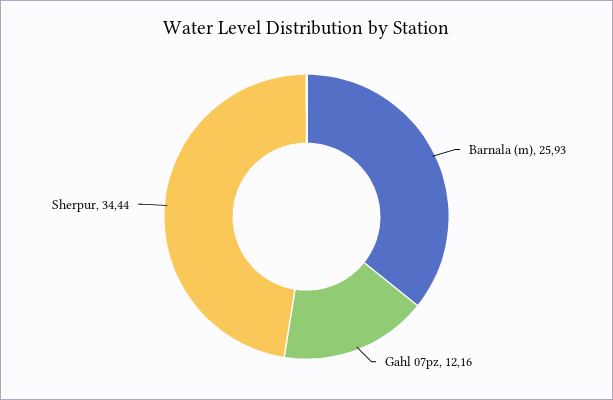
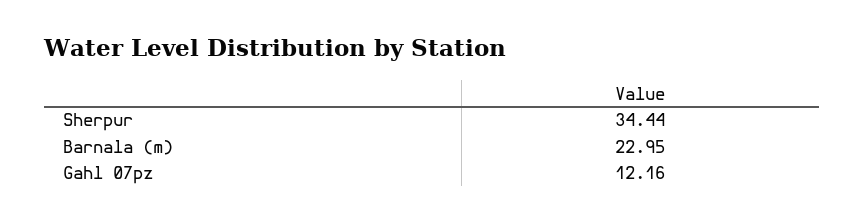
Barnala (m): 25.93 -> 22.95

